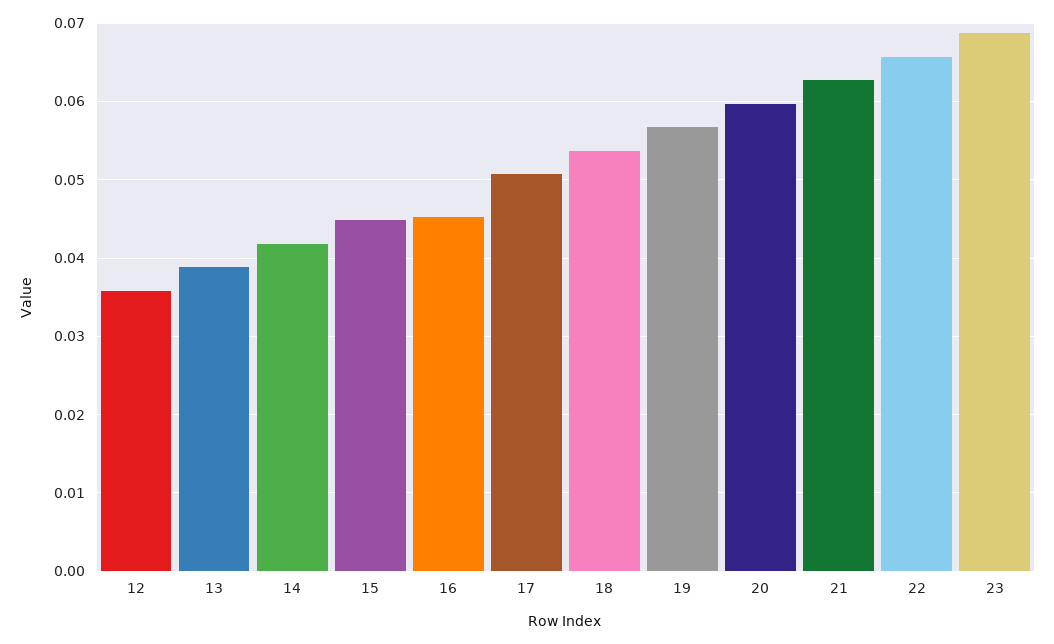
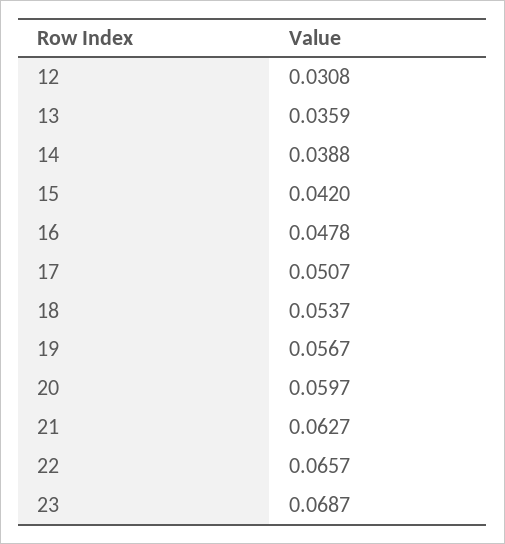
12: 0.036 -> 0.0308
13: 0.039 -> 0.0359
14: 0.042 -> 0.0388
15: 0.045 -> 0.042
16: 0.045 -> 0.0478

